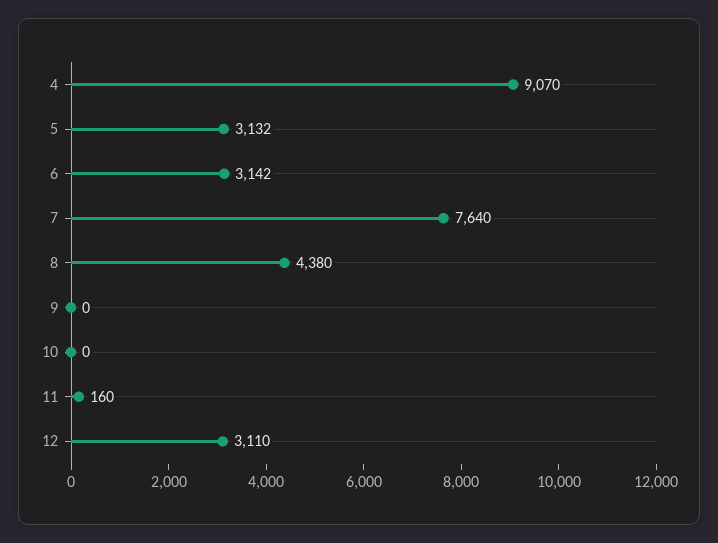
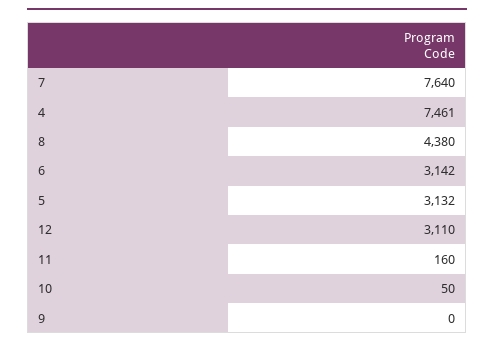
4: 9070 -> 7461
10: 0 -> 50

